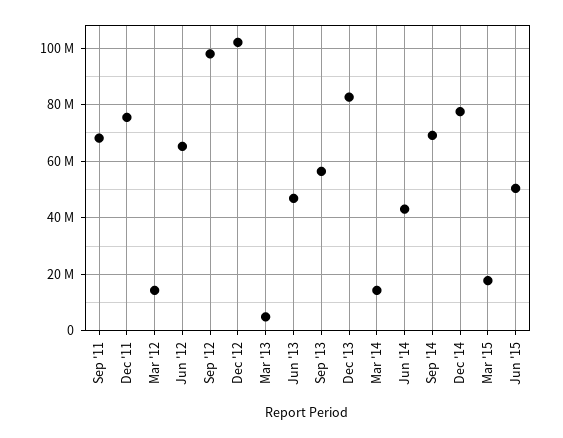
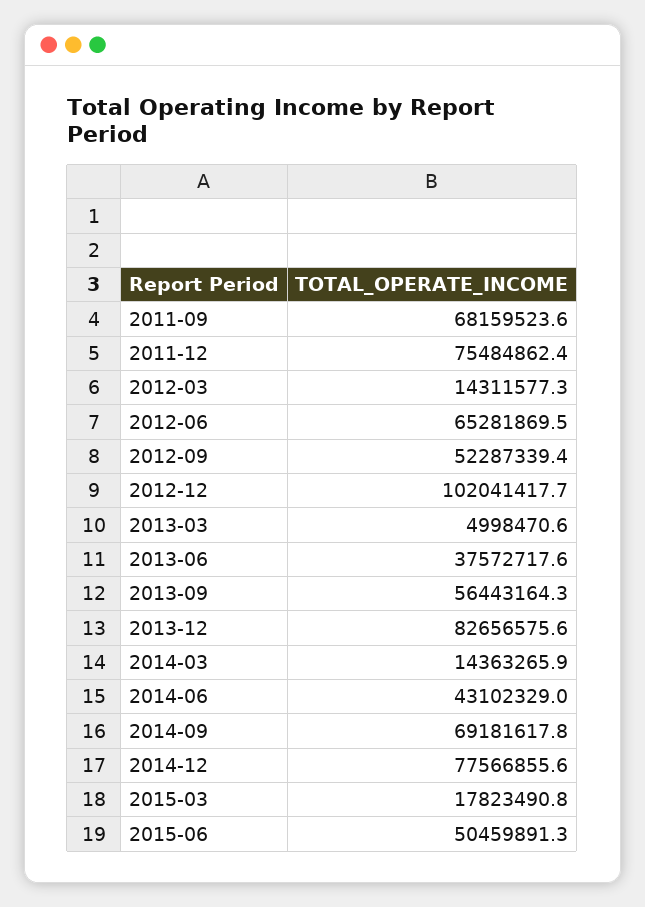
Sep '12: 97500000 -> 52287339.4
Jun '13: 47500000 -> 37572717.6

